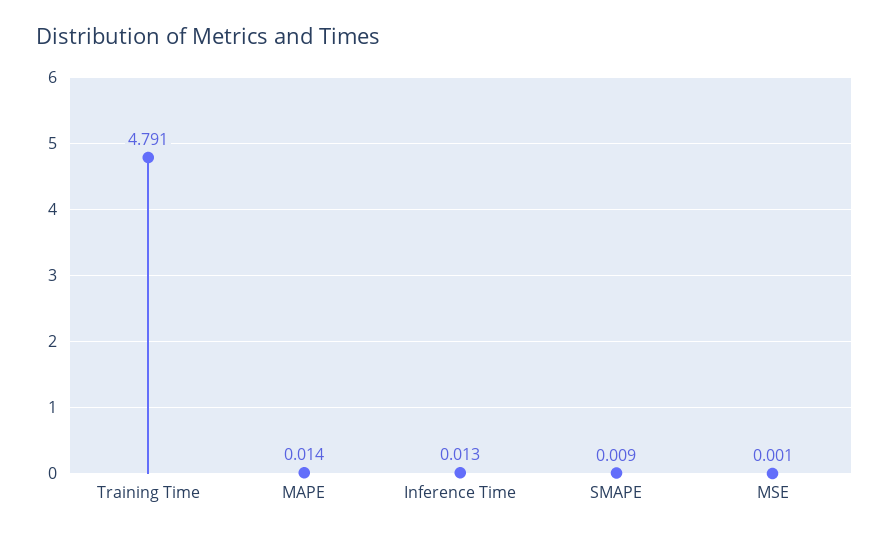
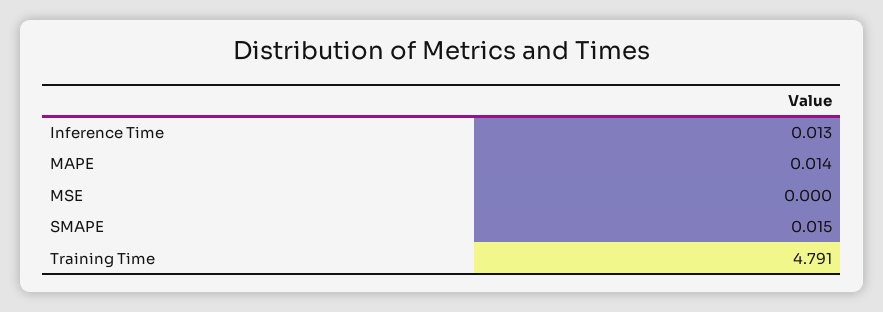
SMAPE: 0.009 -> 0.015
MSE: 0.001 -> 0

